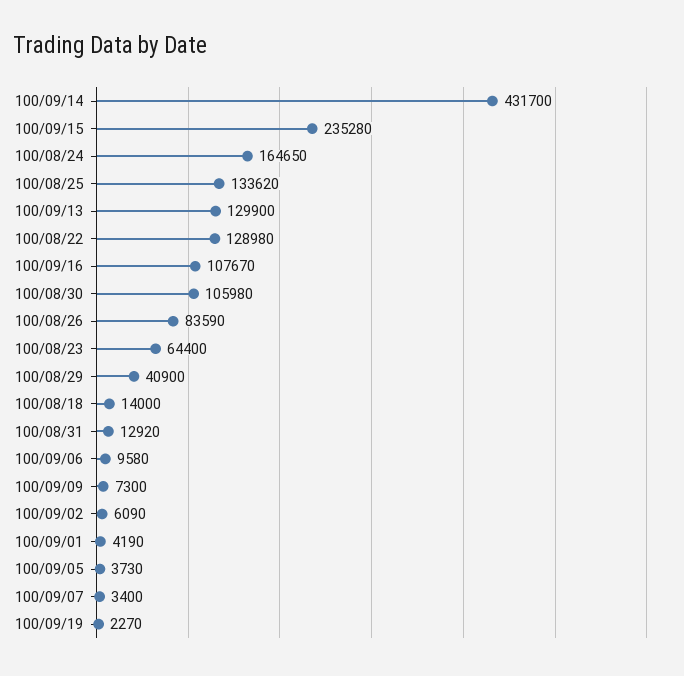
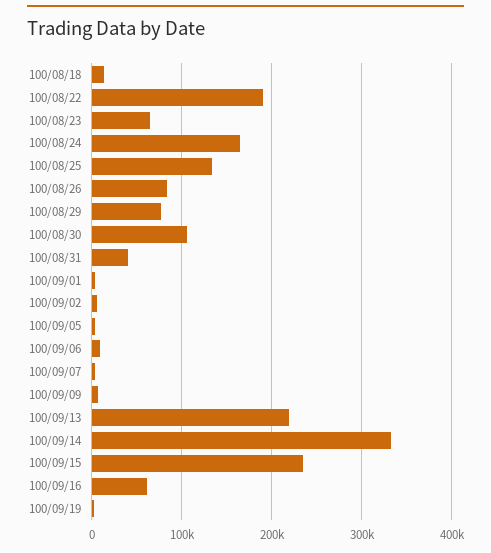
100/09/14: 431700 -> 330000
100/09/13: 129900 -> 220000
100/08/22: 128980 -> 190000
100/09/16: 107670 -> 60000
100/08/29: 40900 -> 80000
100/08/31: 12920 -> 40000

